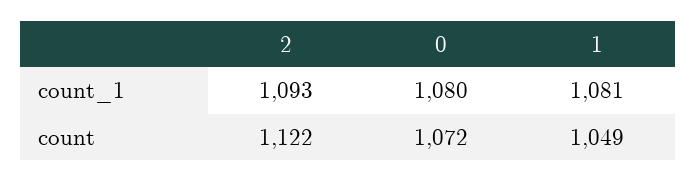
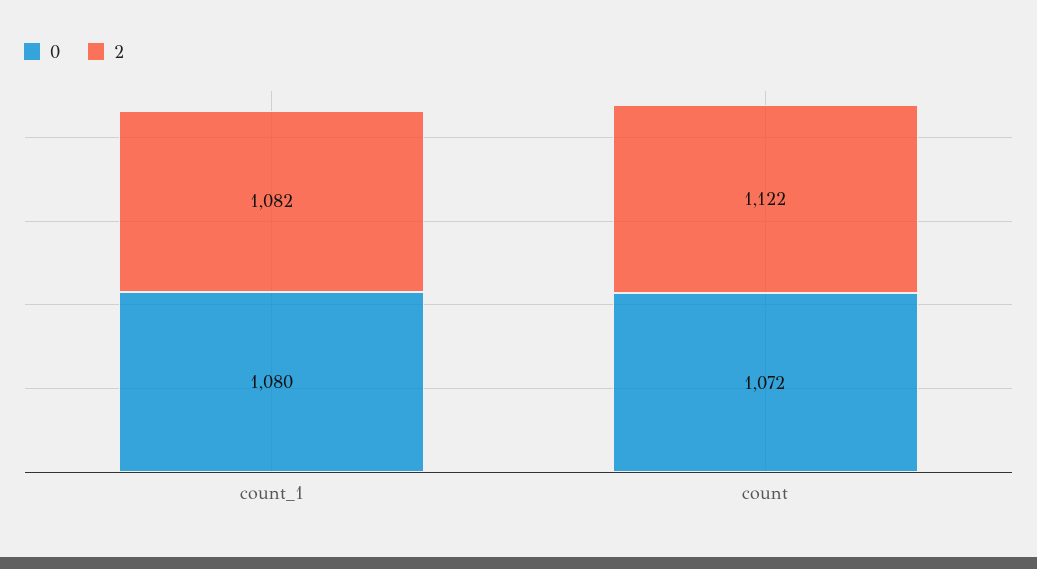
2, count_1: 1093 -> 1082
1, count_1: 1081 -> none
1, count: 1049 -> none

